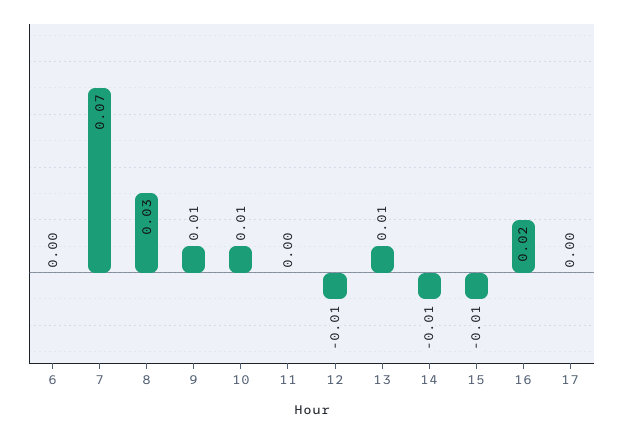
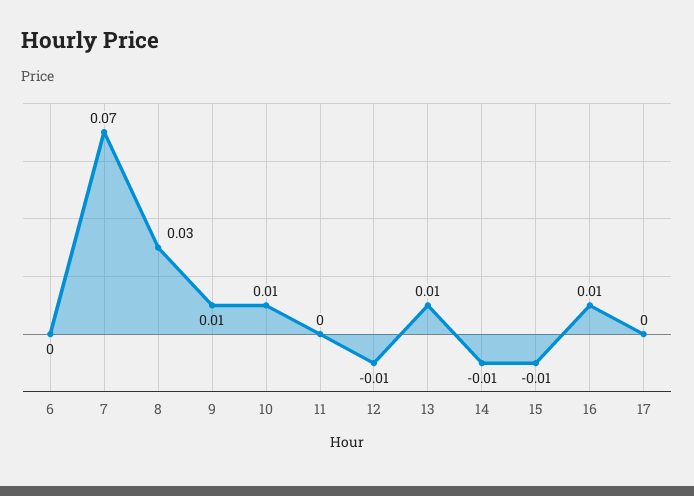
16: 0.02 -> 0.01

